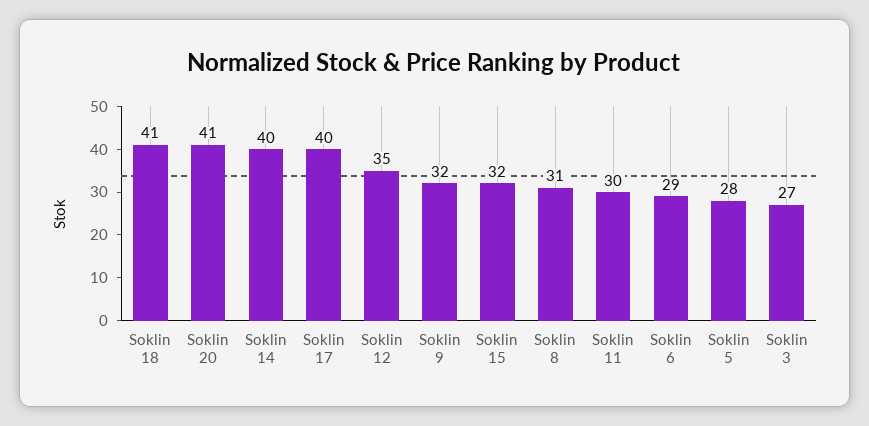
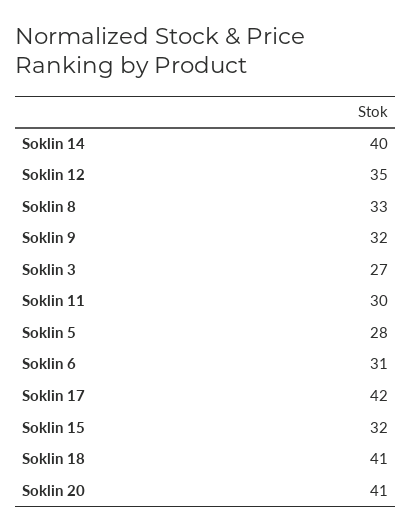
Soklin 17: 40 -> 42
Soklin 8: 31 -> 33
Soklin 6: 29 -> 31

